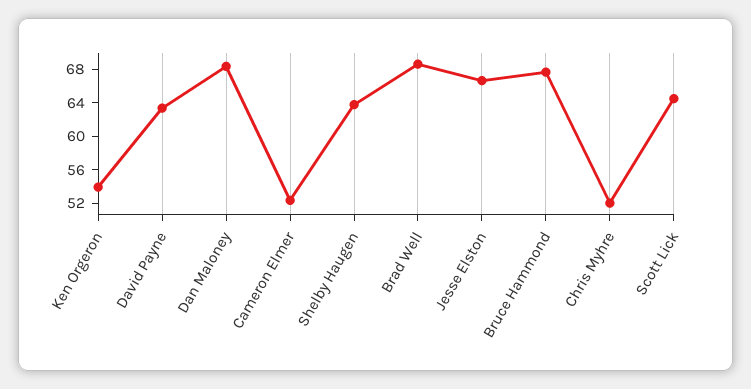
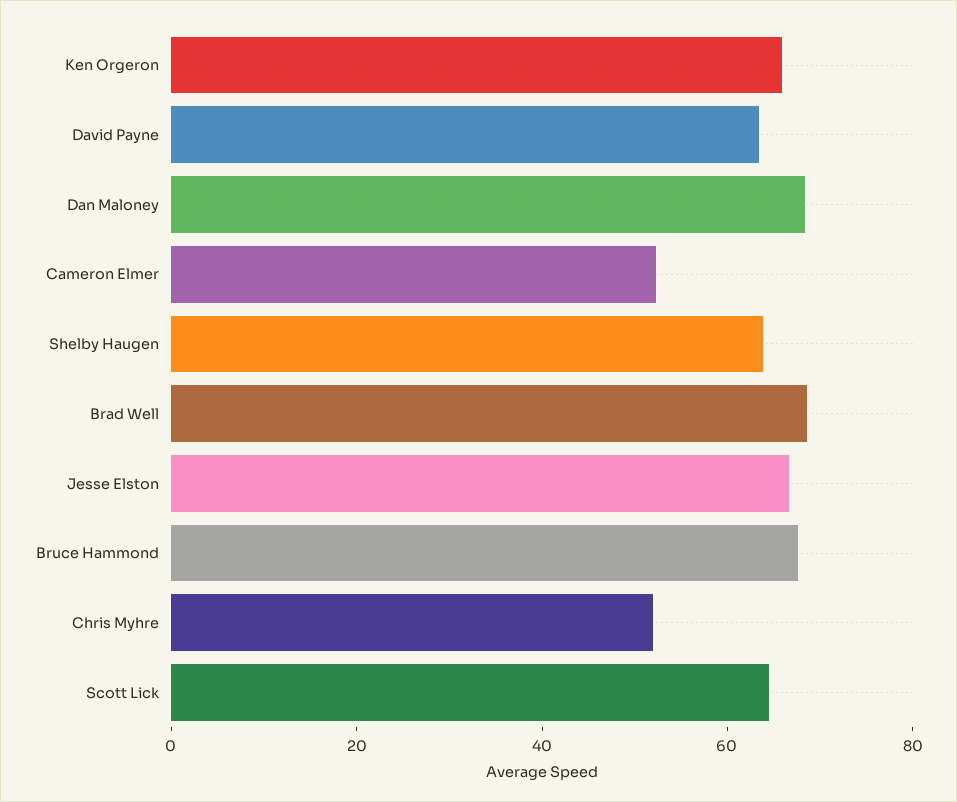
Ken Orgeron: 54 -> 65

